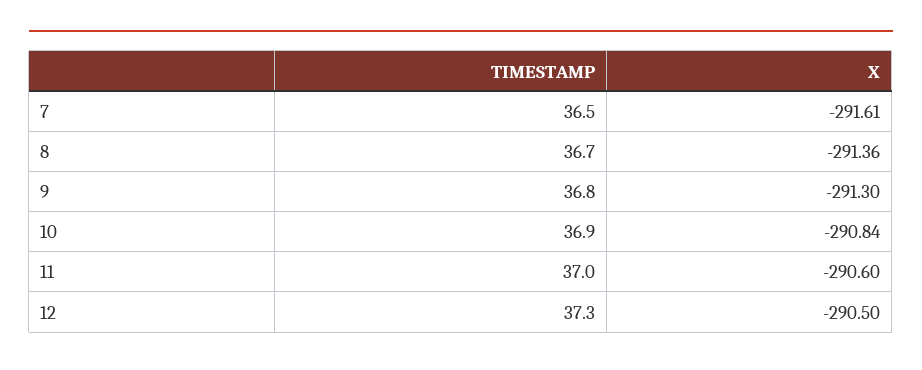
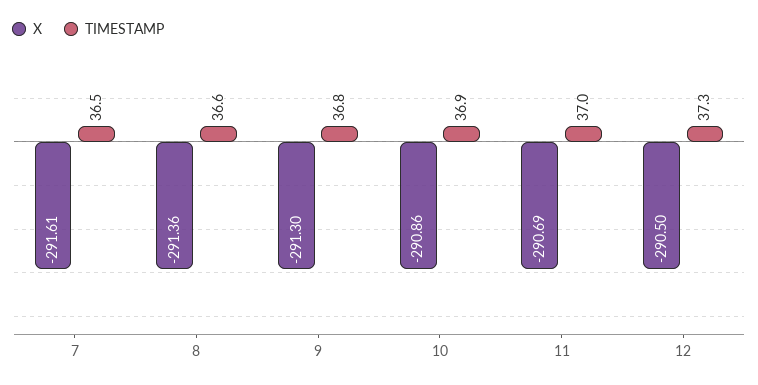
TIMESTAMP, 8: 36.7 -> 36.6
X, 10: -290.84 -> -290.86
X, 11: -290.6 -> -290.69

